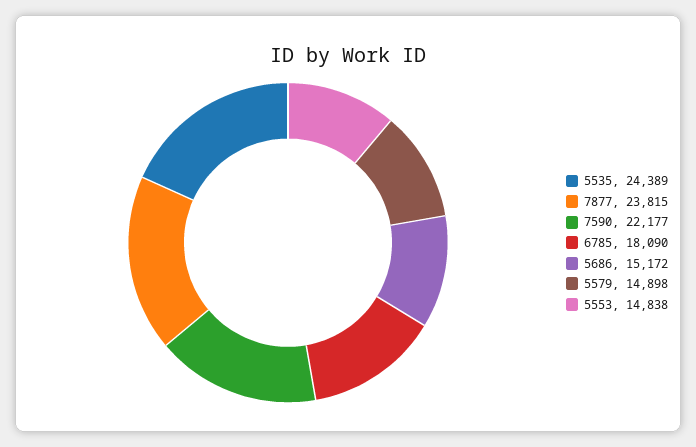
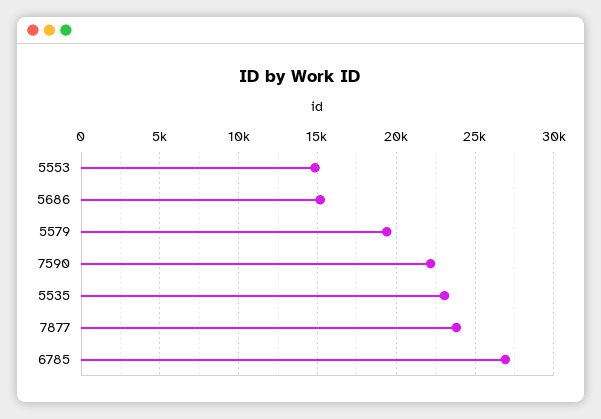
5535: 24389 -> 23000
6785: 18090 -> 27000
5579: 14898 -> 19500

